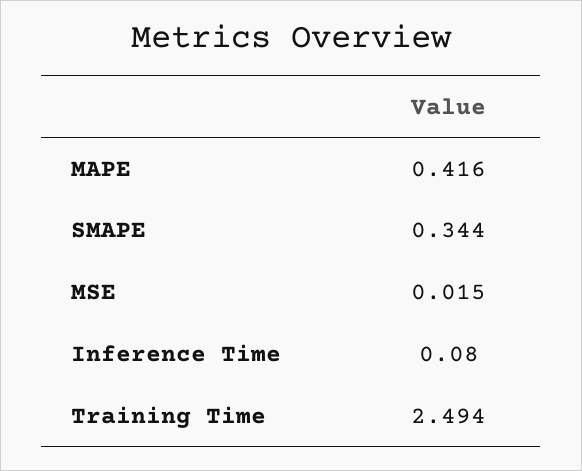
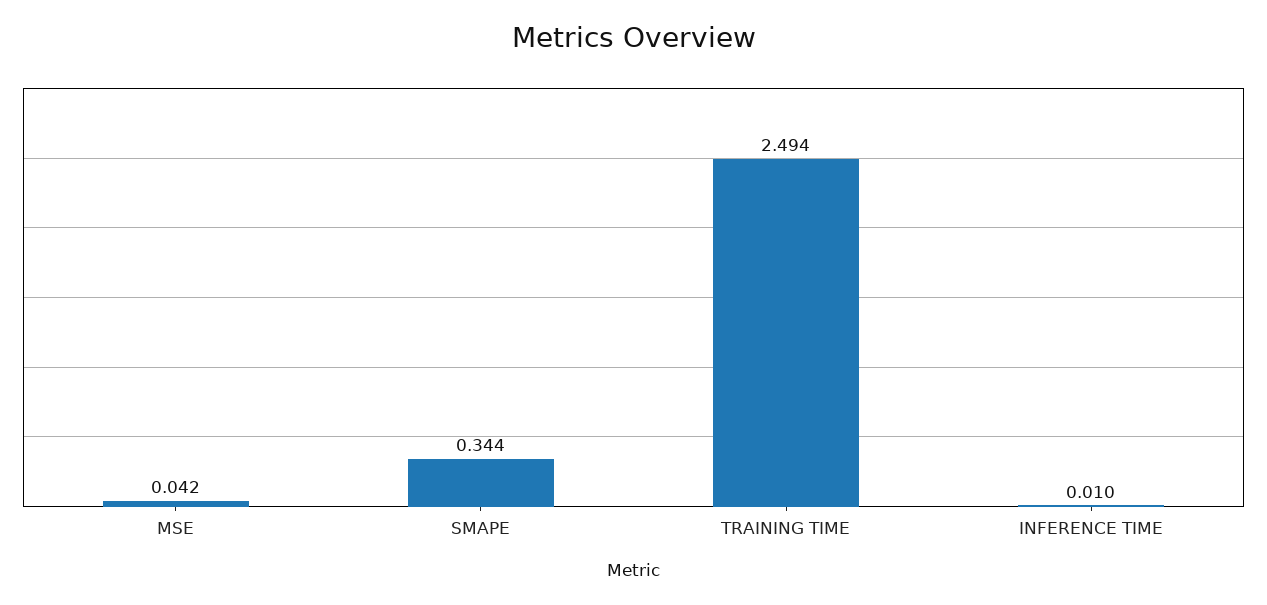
MAPE: 0.416 -> none
MSE: 0.015 -> 0.042
Inference Time: 0.08 -> 0.01

